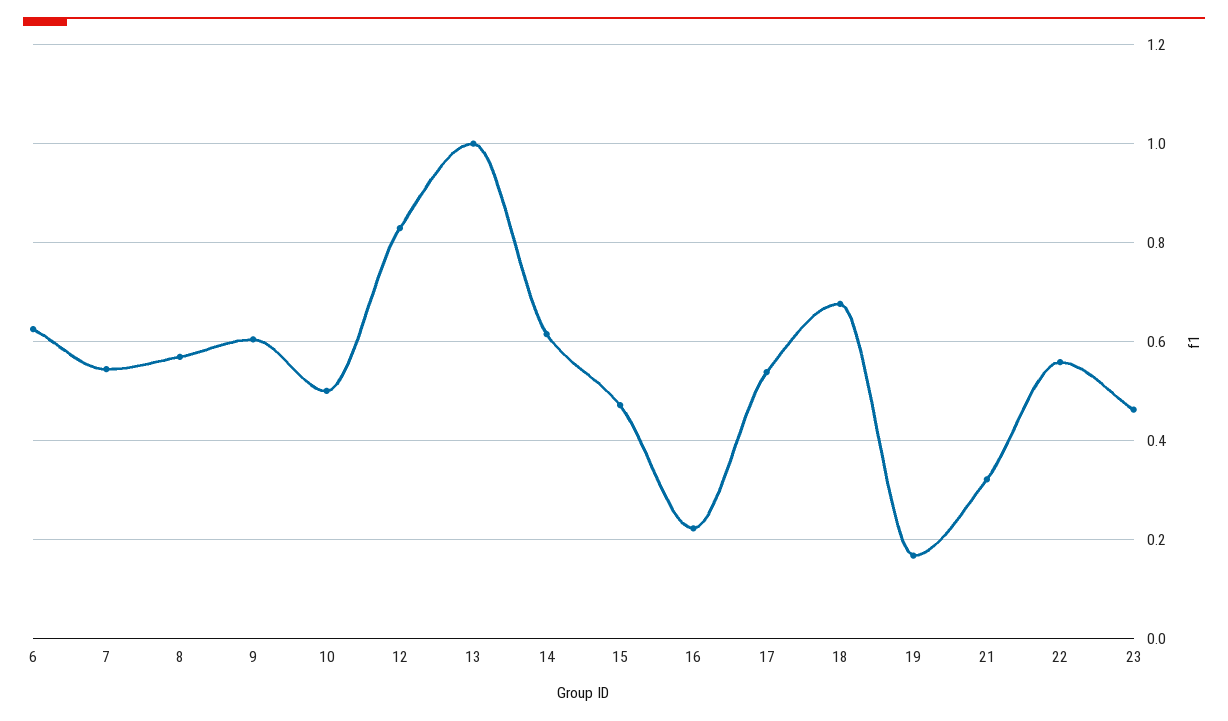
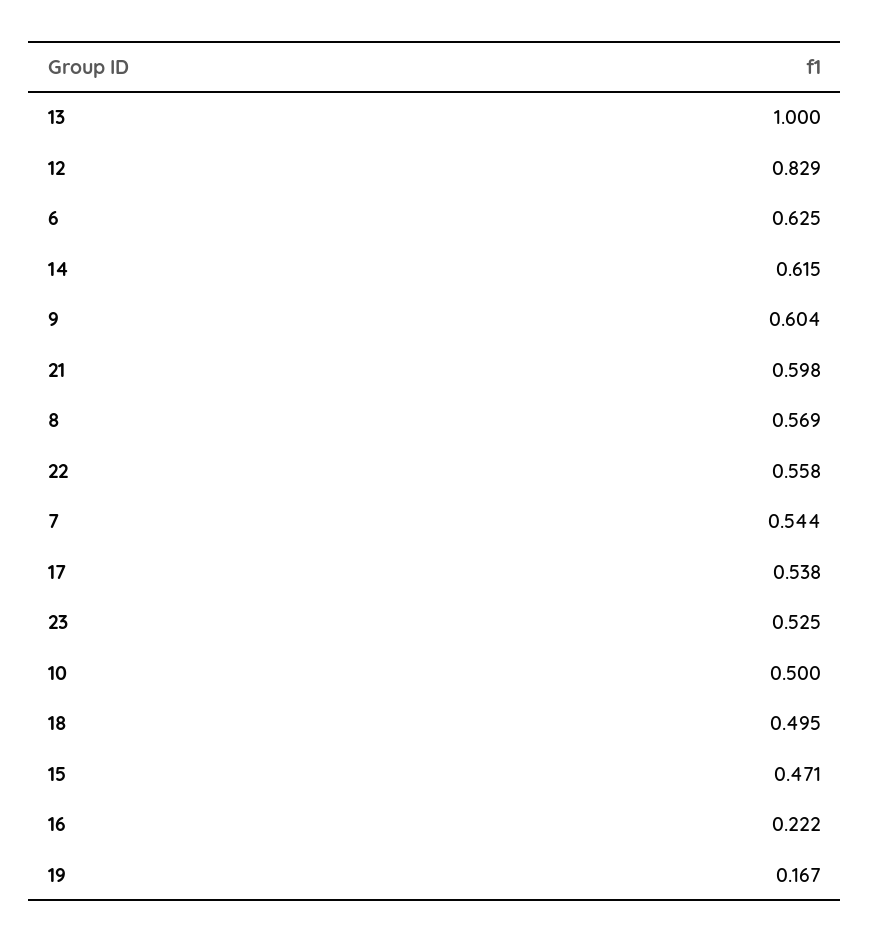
18: 0.68 -> 0.495
21: 0.32 -> 0.598
23: 0.46 -> 0.525

